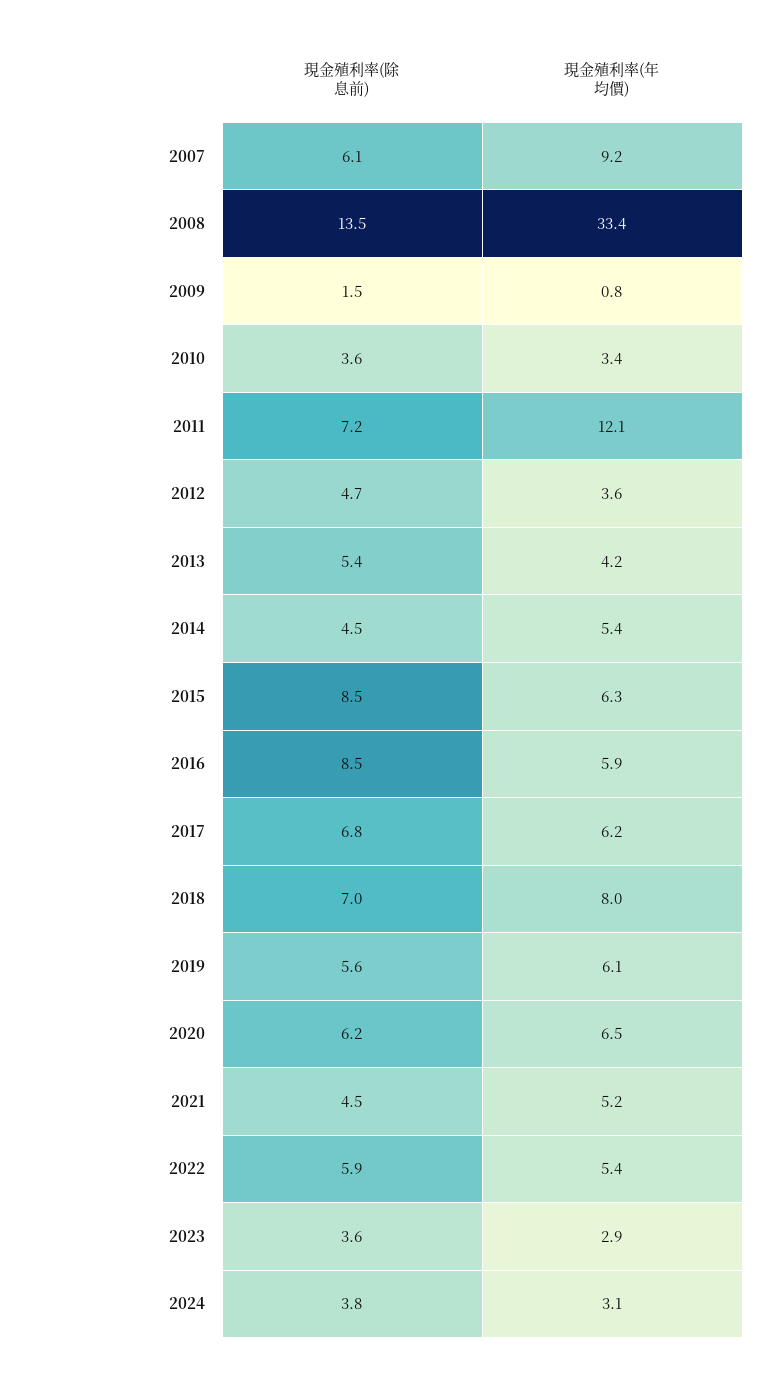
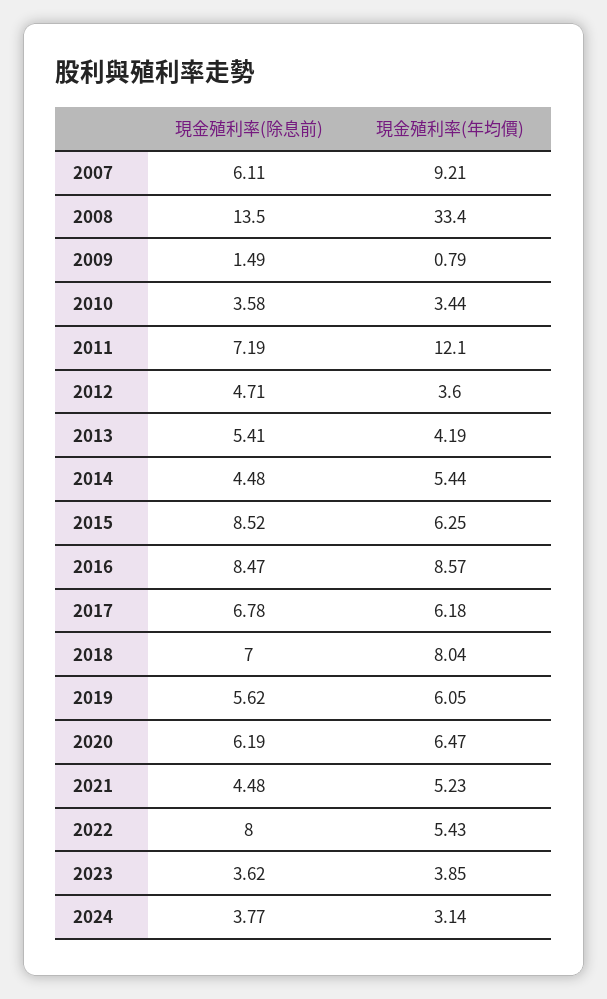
現金殖利率(年均價), 2016: 5.9 -> 8.57
現金殖利率(除息前), 2022: 5.9 -> 8
現金殖利率(年均價), 2023: 2.9 -> 3.85

